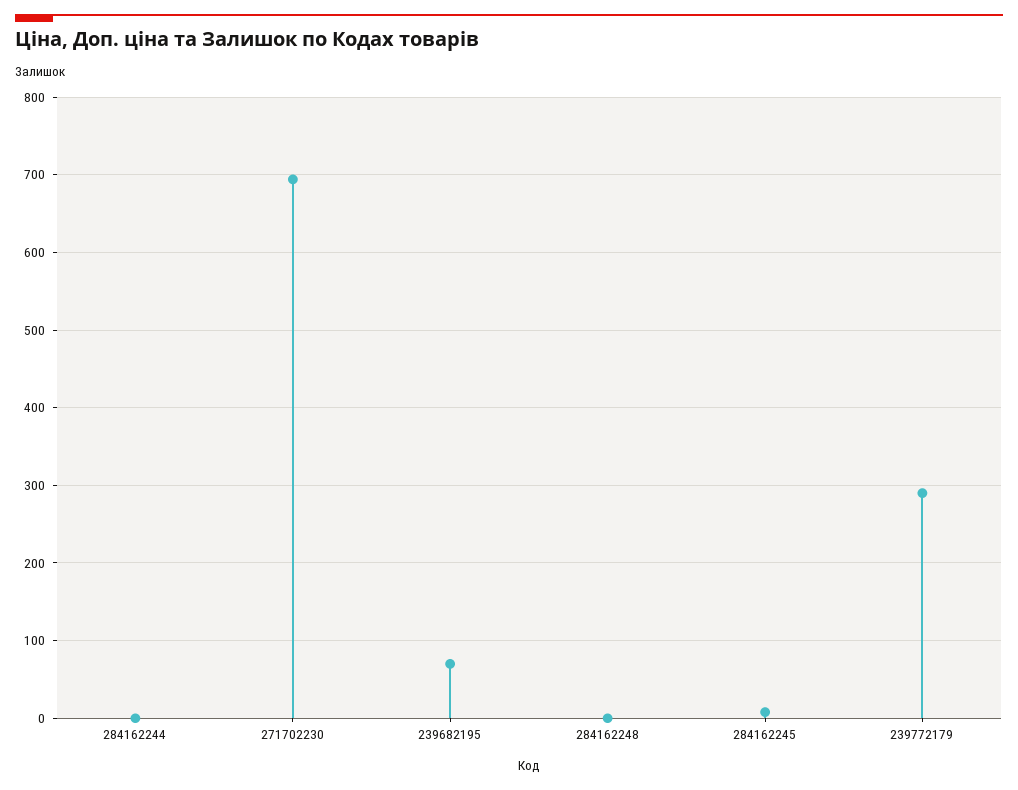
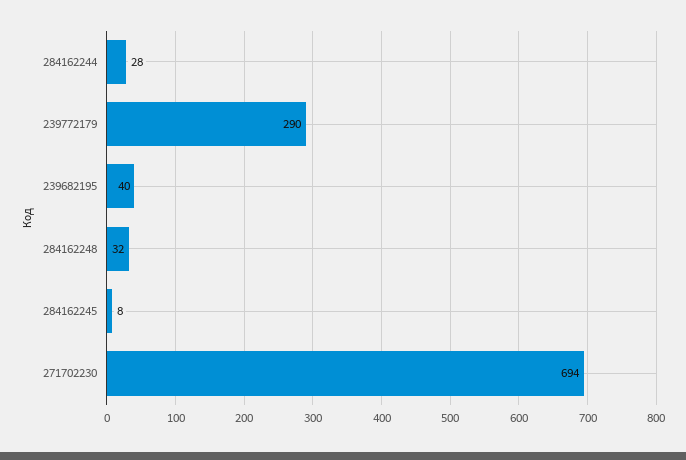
284162244: 0 -> 28
239682195: 70 -> 40
284162248: 0 -> 32

